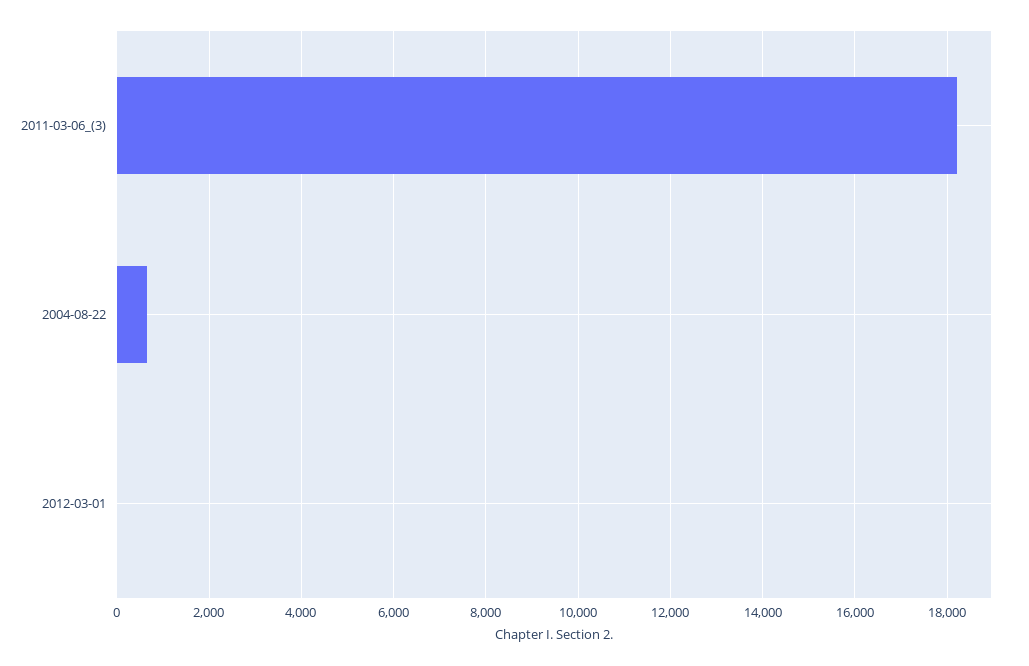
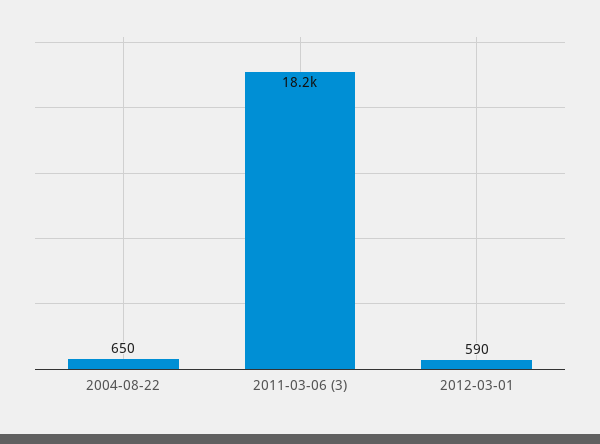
2012-03-01: 0 -> 590

